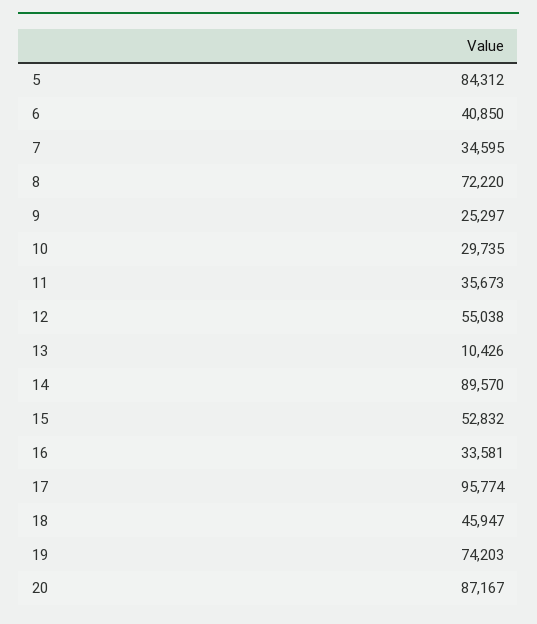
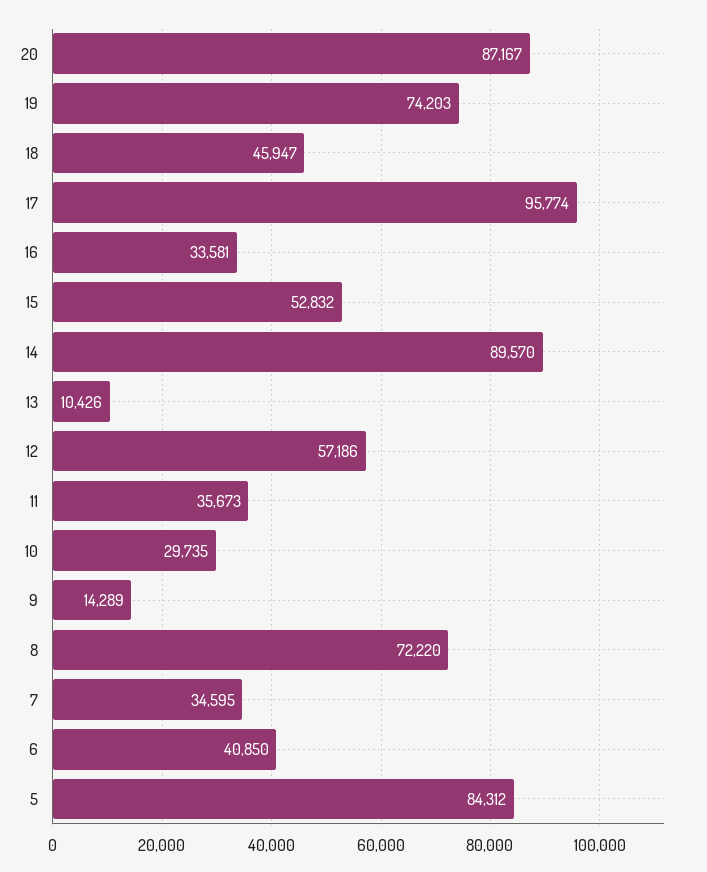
9: 25297 -> 14289
12: 55038 -> 57186

